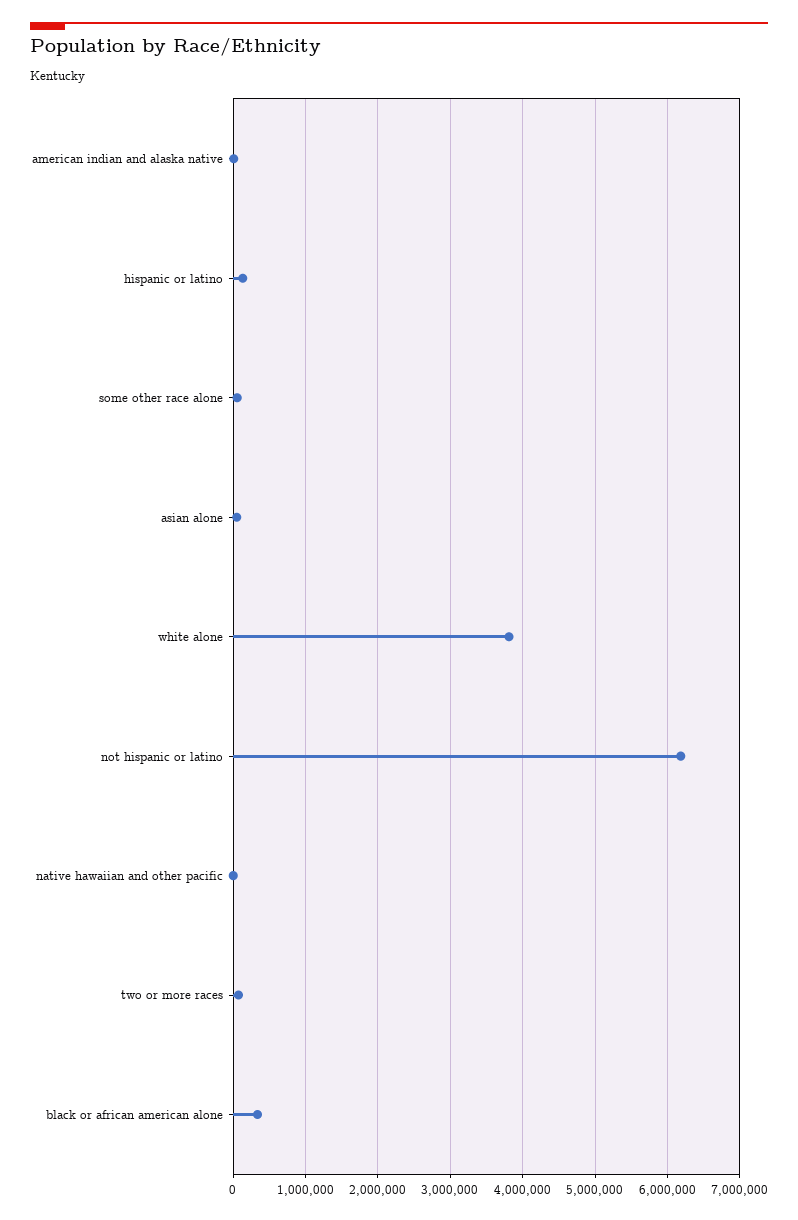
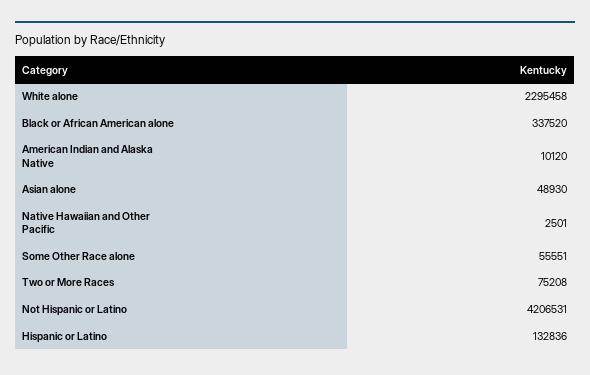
white alone: 3800000 -> 2295458
not hispanic or latino: 6200000 -> 4206531

